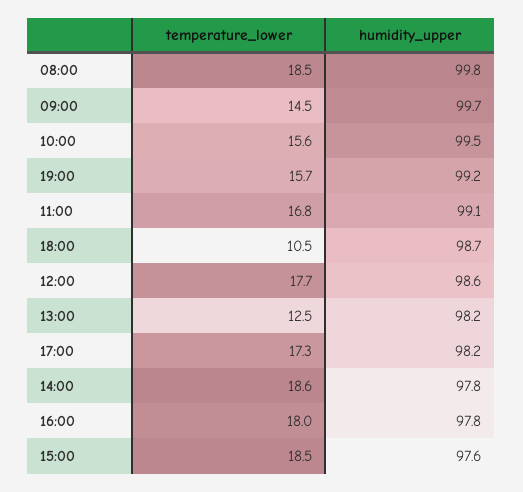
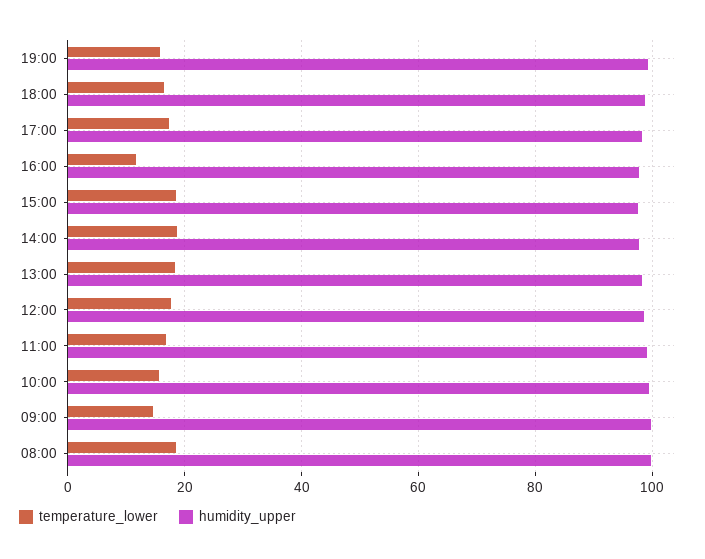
temperature_lower, 18:00: 10.5 -> 16
temperature_lower, 13:00: 12.5 -> 18
temperature_lower, 16:00: 18 -> 12

